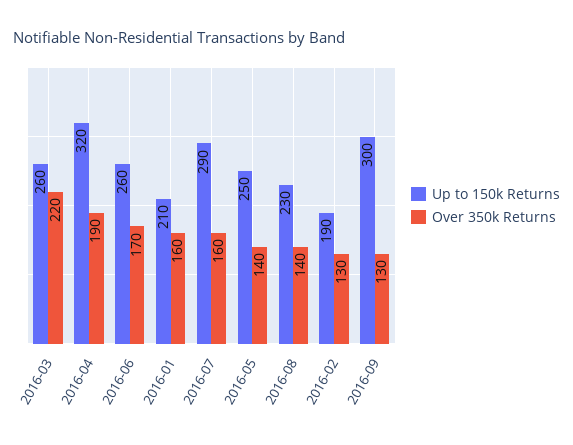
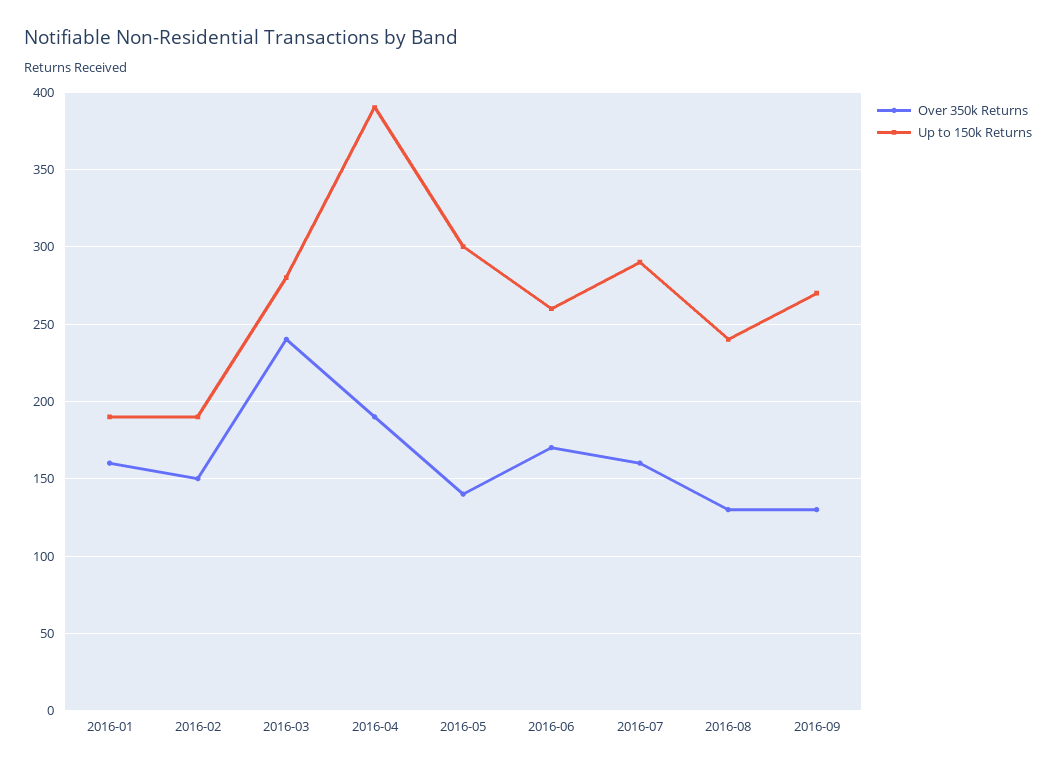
Up to 150k Returns, 2016-03: 260 -> 280
Over 350k Returns, 2016-03: 220 -> 240
Up to 150k Returns, 2016-04: 320 -> 390
Up to 150k Returns, 2016-01: 210 -> 190
Up to 150k Returns, 2016-05: 250 -> 300
Up to 150k Returns, 2016-08: 230 -> 240
Over 350k Returns, 2016-08: 140 -> 130
Over 350k Returns, 2016-02: 130 -> 150
Up to 150k Returns, 2016-09: 300 -> 270

